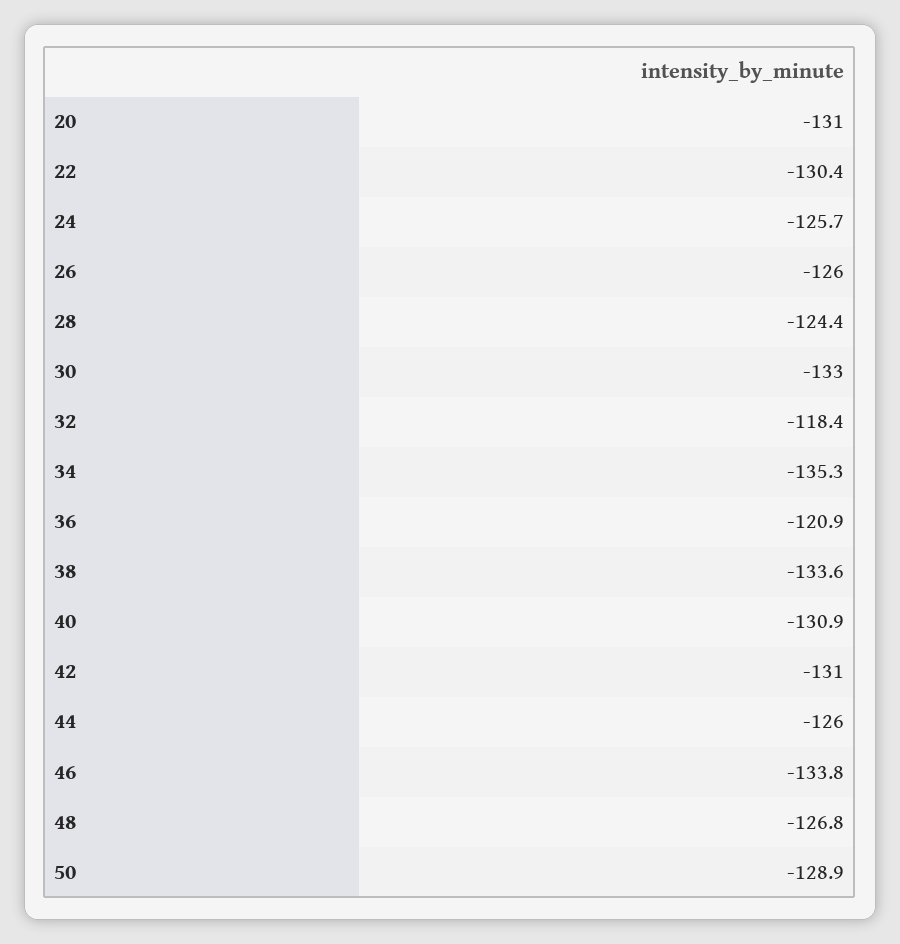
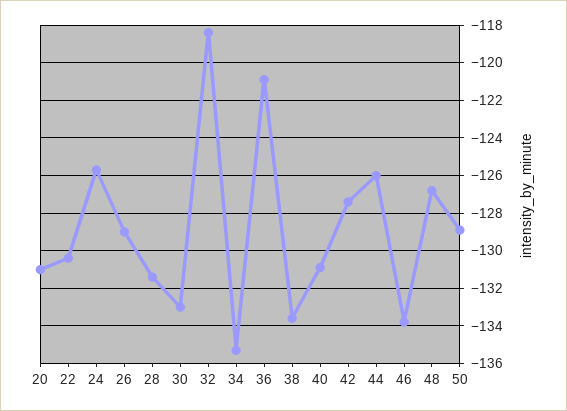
26: -126 -> -129
28: -124.4 -> -131.5
42: -131 -> -127.5

